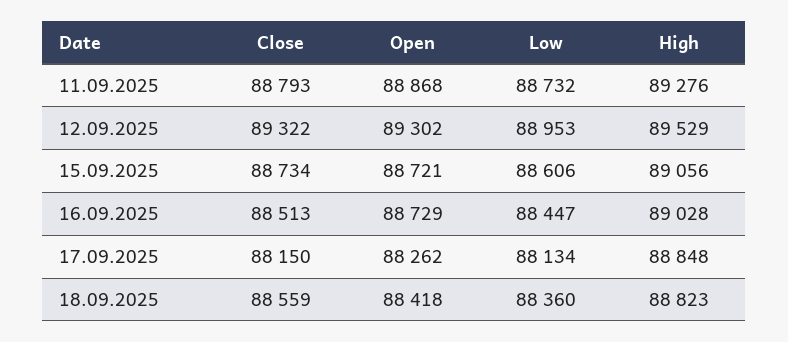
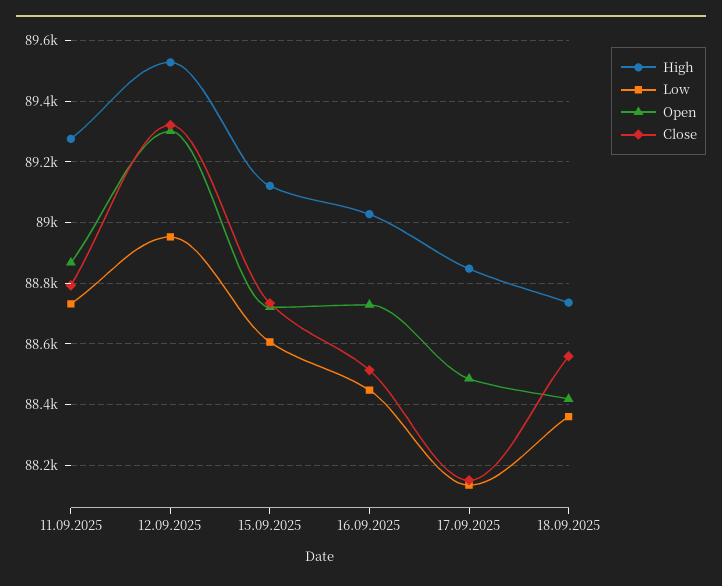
High, 15.09.2025: 89056 -> 89120
Open, 17.09.2025: 88262 -> 88480
High, 18.09.2025: 88823 -> 88740

